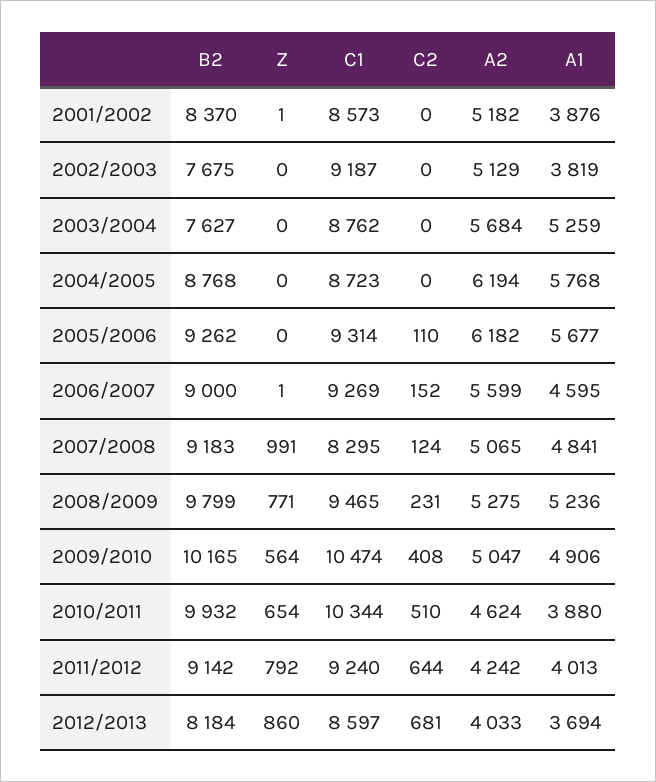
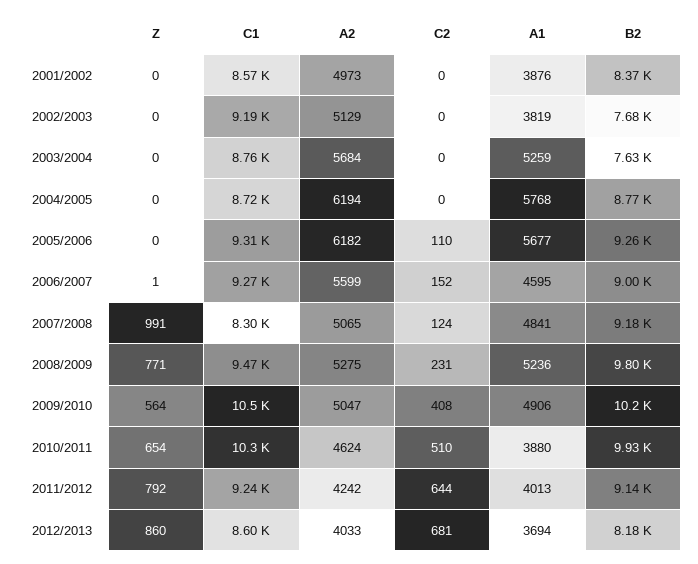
Z, 2001/2002: 1 -> 0
A2, 2001/2002: 5182 -> 4973

